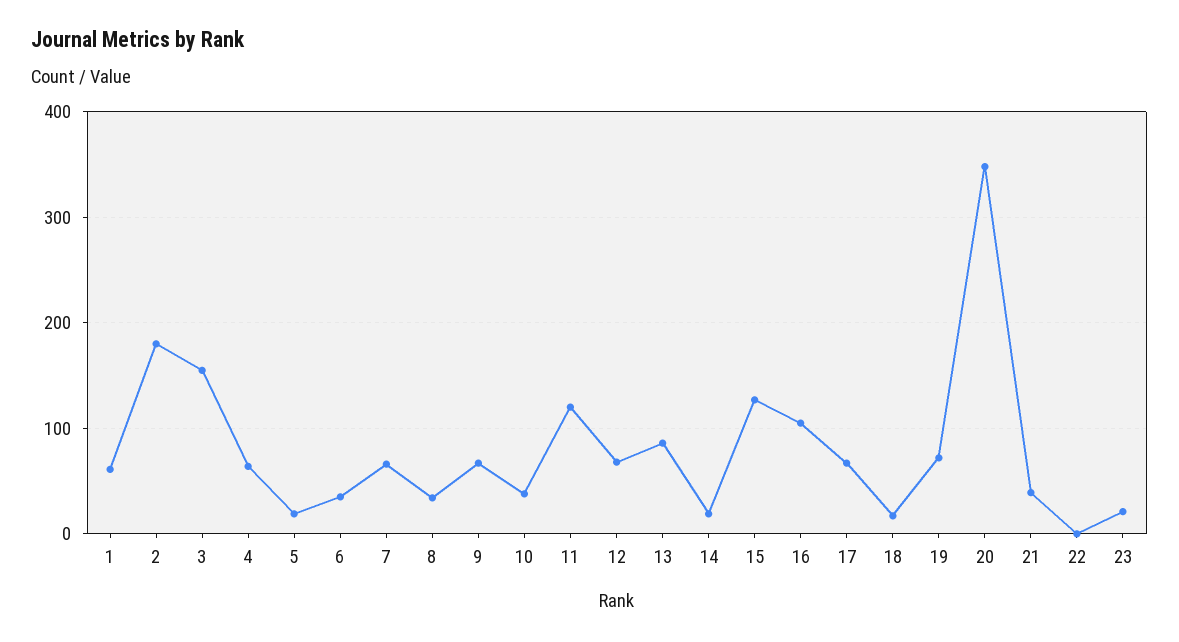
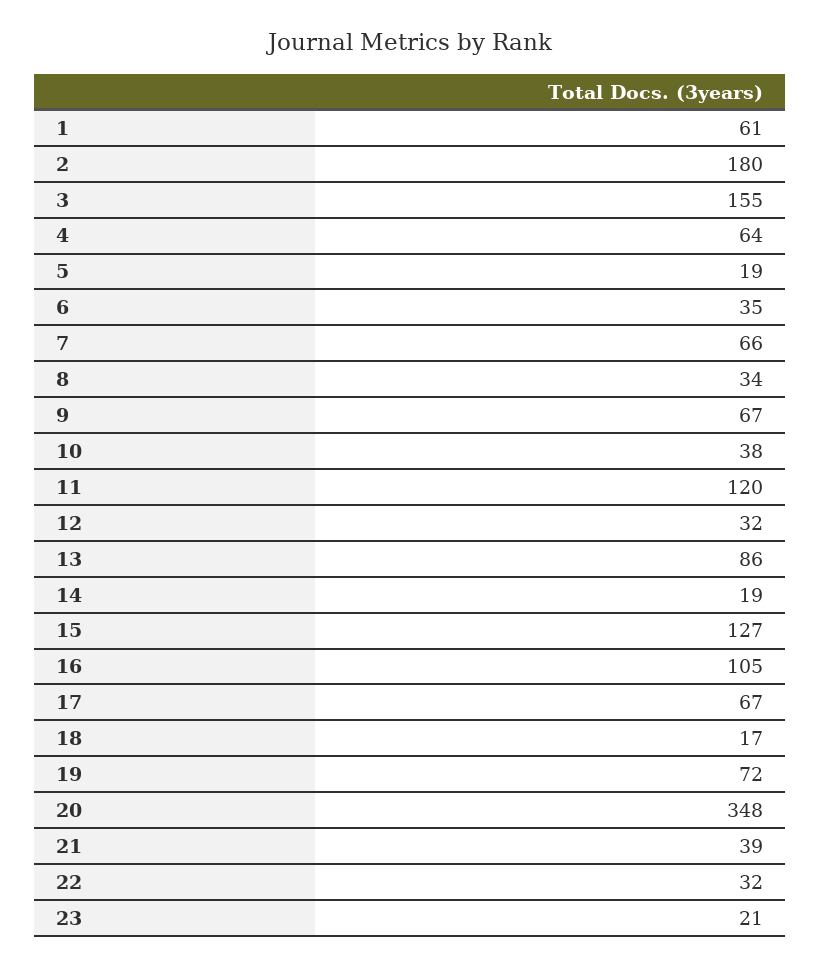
12: 70 -> 32
22: 0 -> 32

